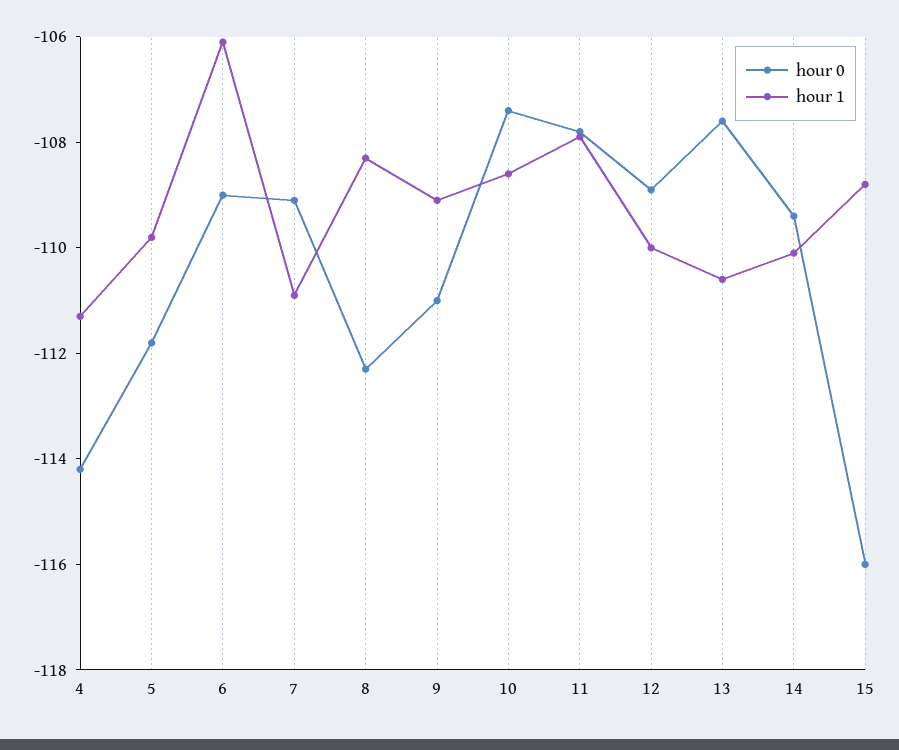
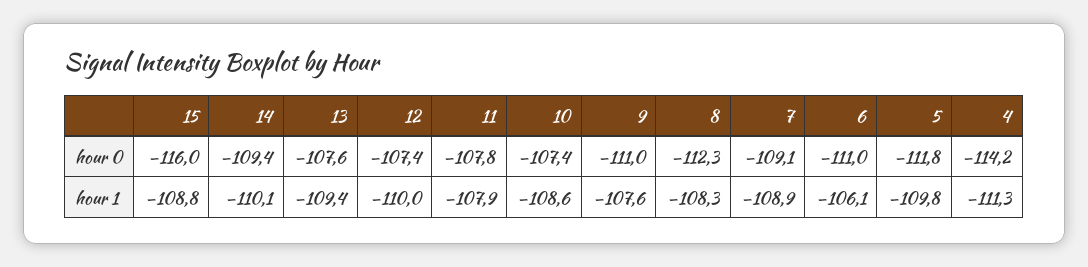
hour 0, 6: -109 -> -111
hour 1, 7: -111 -> -108.9
hour 1, 9: -109 -> -107.6
hour 0, 12: -109 -> -107.4
hour 1, 13: -110.5 -> -109.4

